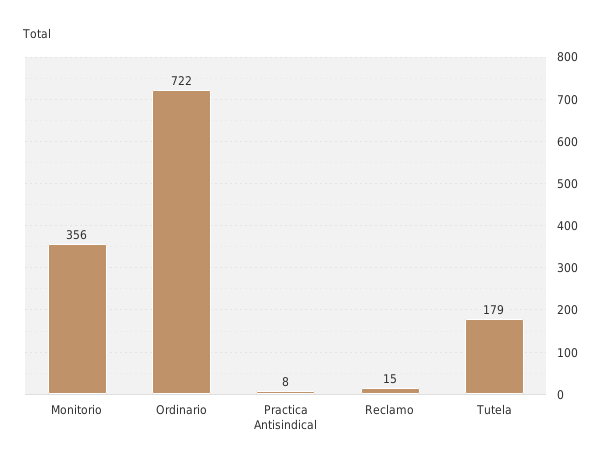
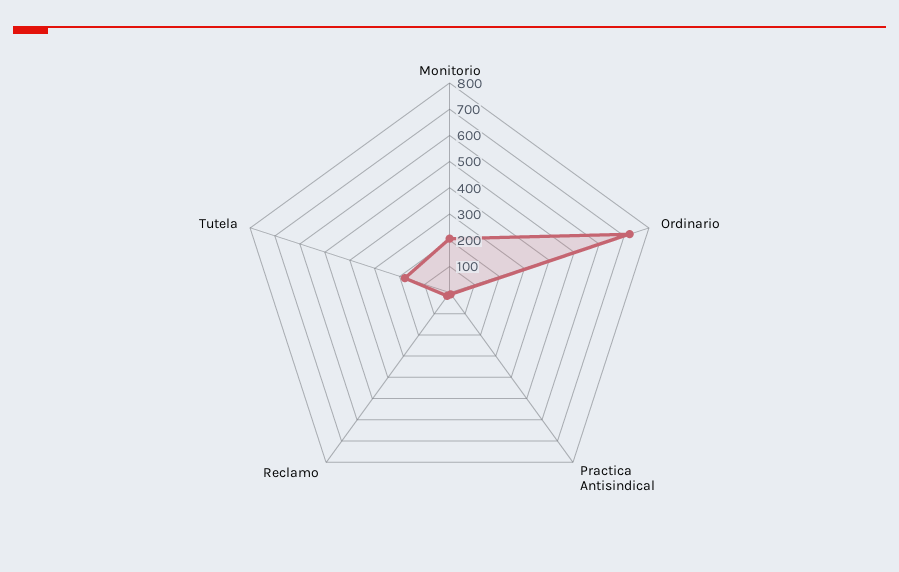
Monitorio: 356 -> 200

